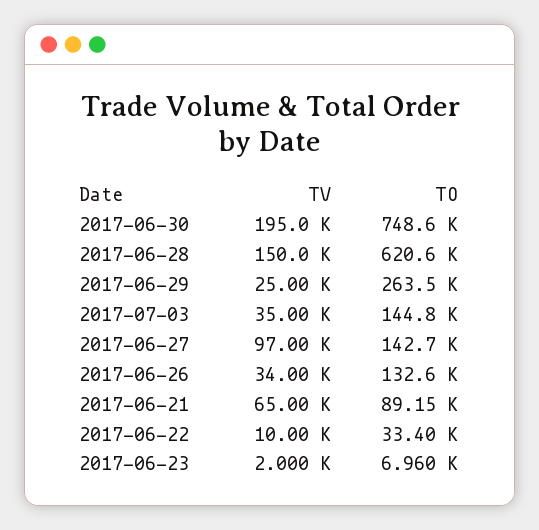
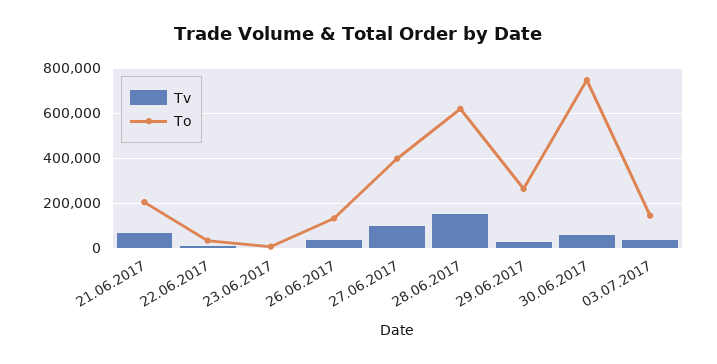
TV, 2017-06-30: 195000 -> 50000
TO, 2017-06-27: 142700 -> 400000
TO, 2017-06-21: 89150 -> 200000

